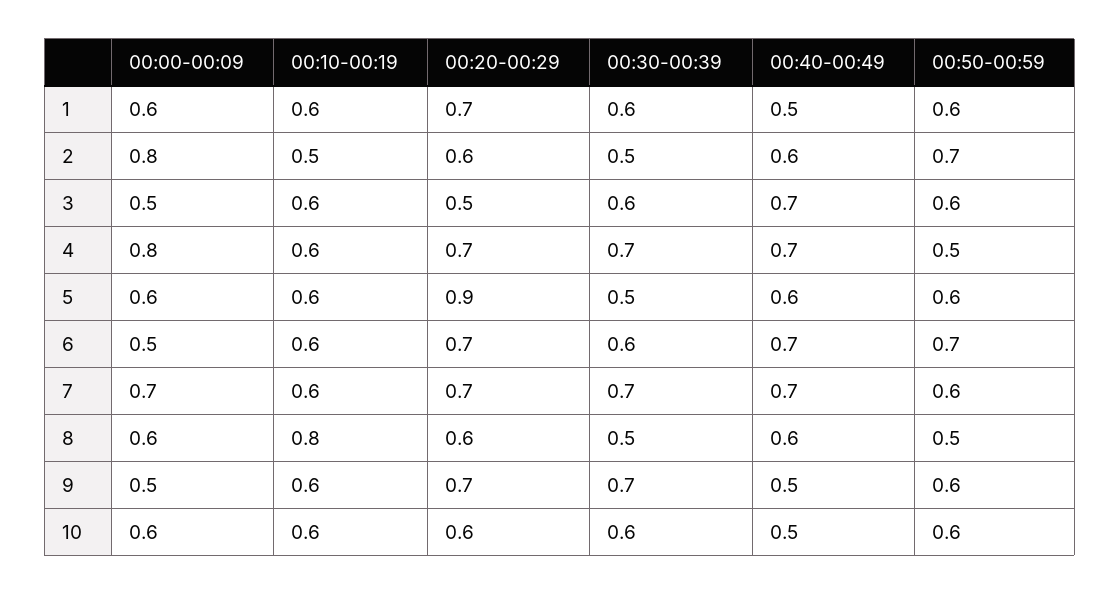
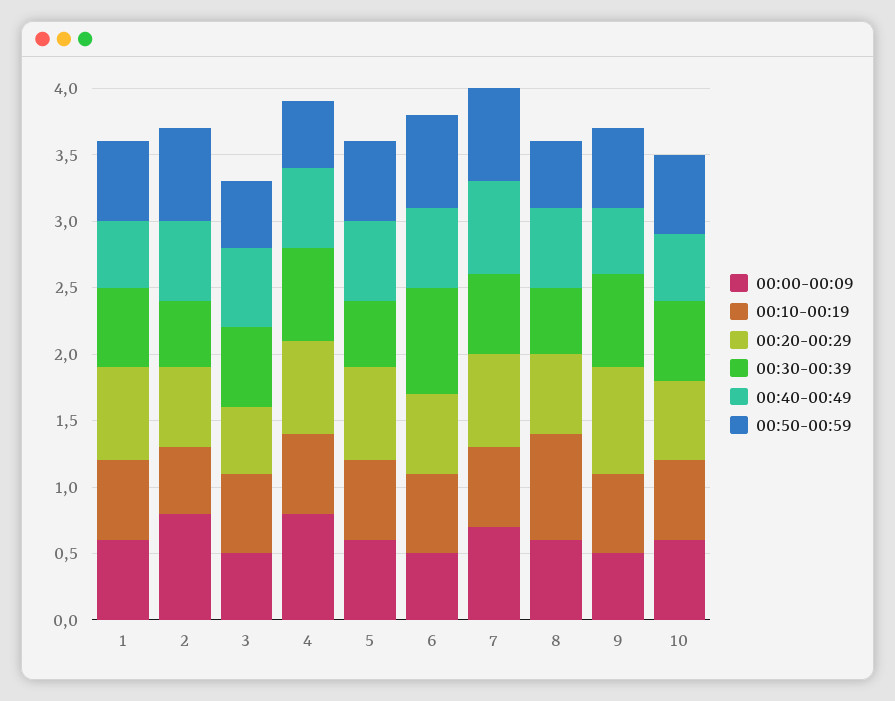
00:40-00:49, 3: 0.7 -> 0.6
00:50-00:59, 3: 0.6 -> 0.5
00:40-00:49, 4: 0.7 -> 0.6
00:20-00:29, 5: 0.9 -> 0.7
00:20-00:29, 6: 0.7 -> 0.6
00:30-00:39, 6: 0.6 -> 0.8
00:40-00:49, 6: 0.7 -> 0.6
00:30-00:39, 7: 0.7 -> 0.6
00:50-00:59, 7: 0.6 -> 0.7
00:20-00:29, 9: 0.7 -> 0.8

